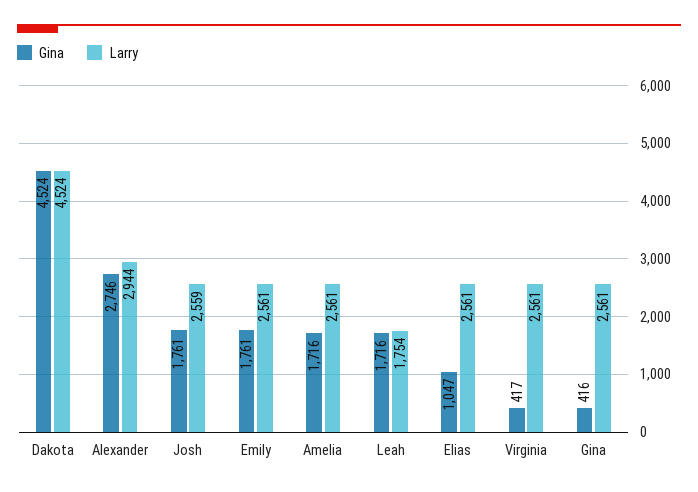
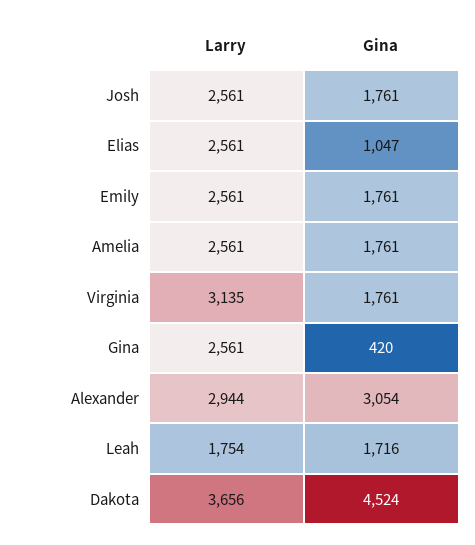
Larry, Dakota: 4524 -> 3656
Gina, Alexander: 2746 -> 3054
Larry, Josh: 2559 -> 2561
Gina, Amelia: 1716 -> 1761
Gina, Virginia: 417 -> 1761
Larry, Virginia: 2561 -> 3135
Gina, Gina: 416 -> 420

